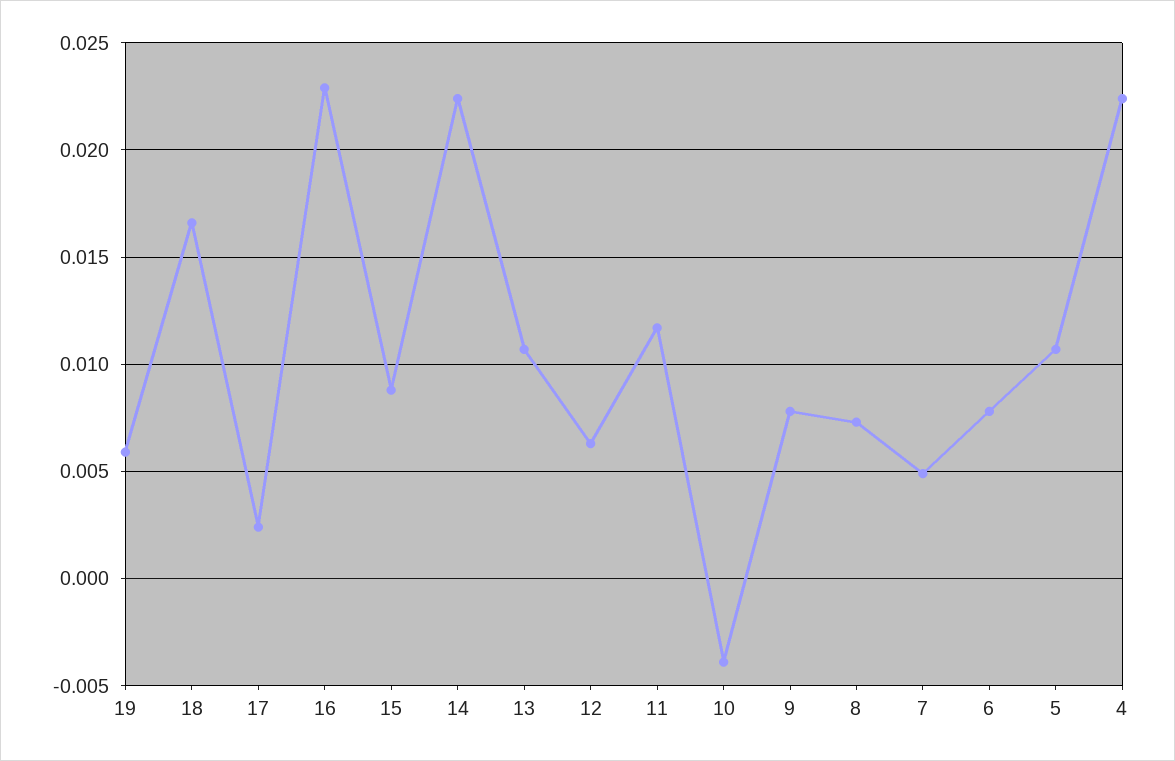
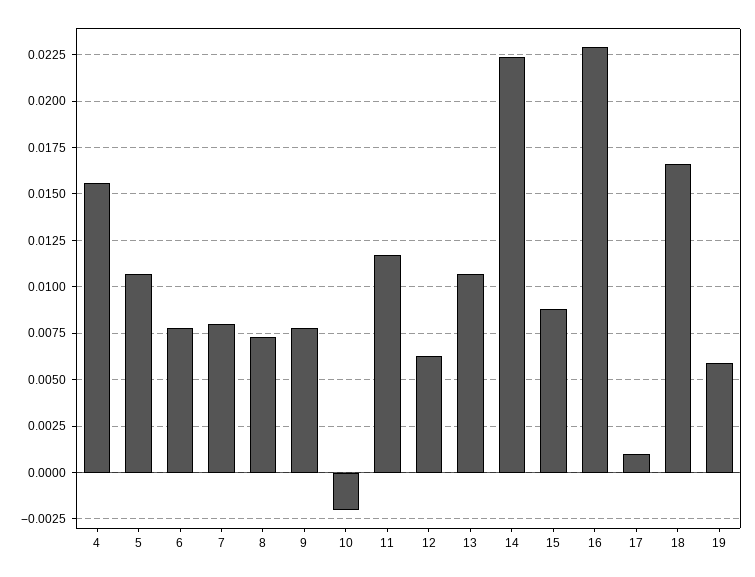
17: 0.0025 -> 0.001
10: -0.004 -> -0.002
7: 0.005 -> 0.008
4: 0.0225 -> 0.0155

